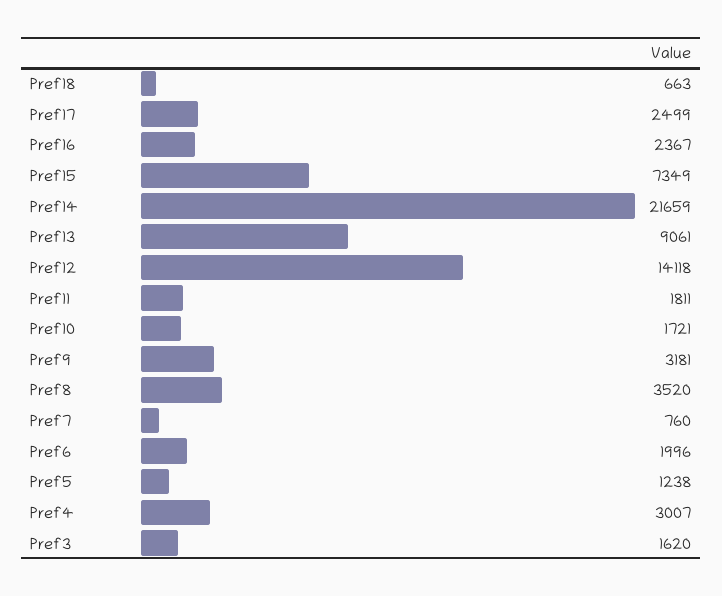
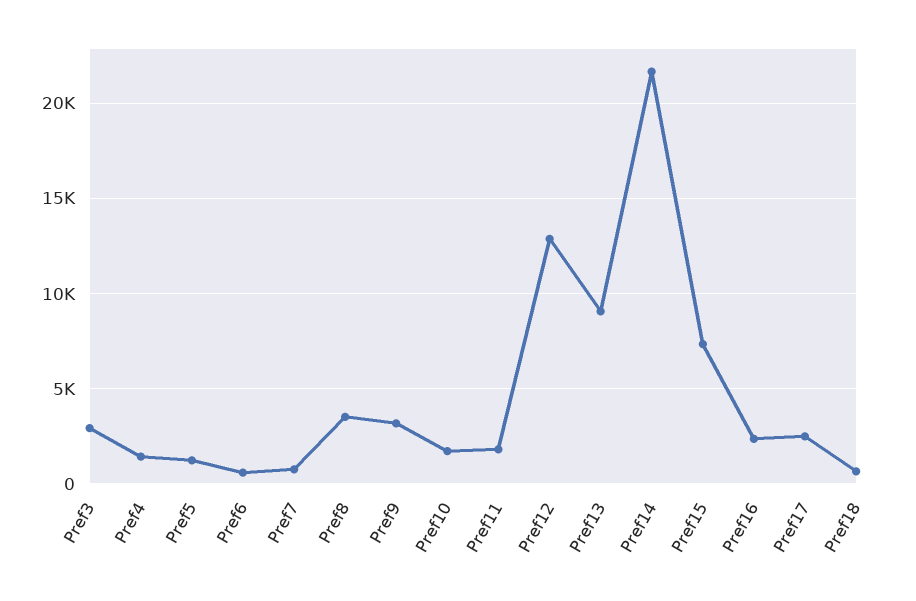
Pref12: 14118 -> 13000
Pref6: 1996 -> 500
Pref4: 3007 -> 1500
Pref3: 1620 -> 3000

